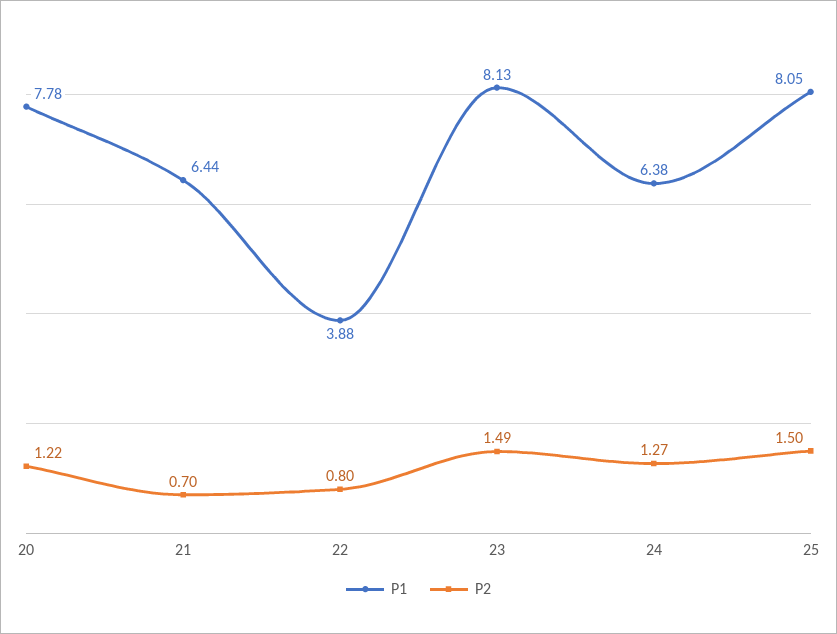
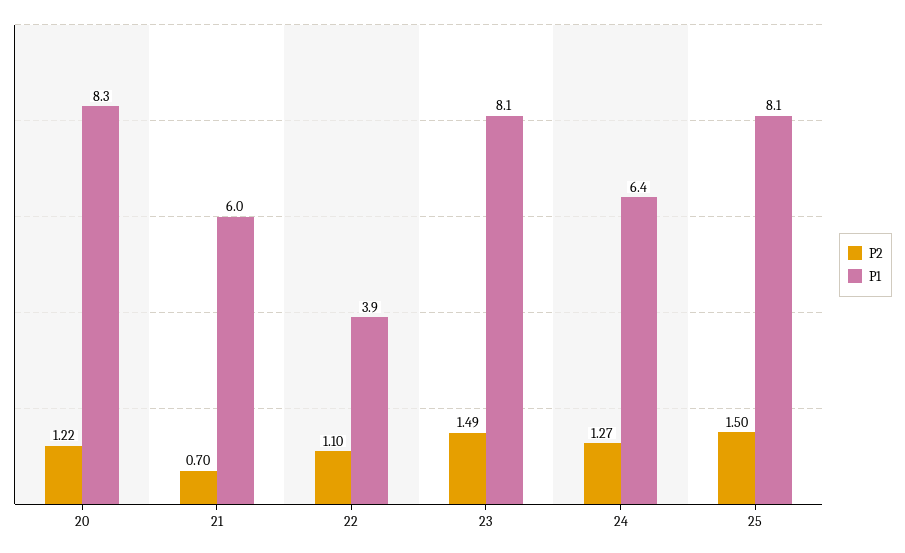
P1, 20: 7.78 -> 8.3
P1, 21: 6.44 -> 6
P2, 22: 0.8 -> 1.1

